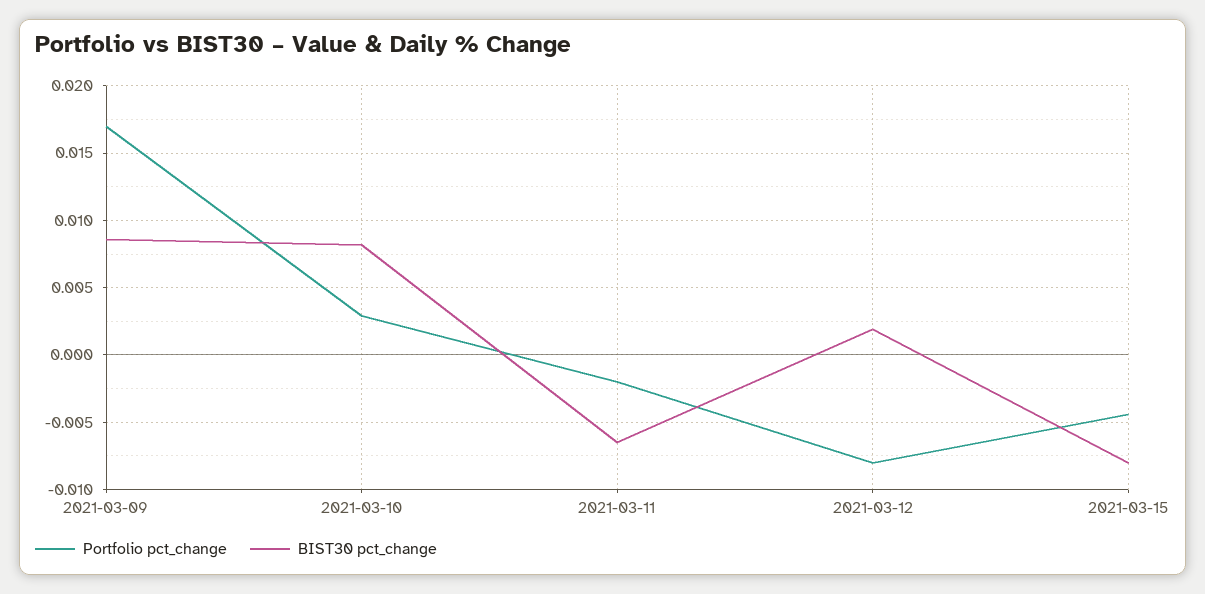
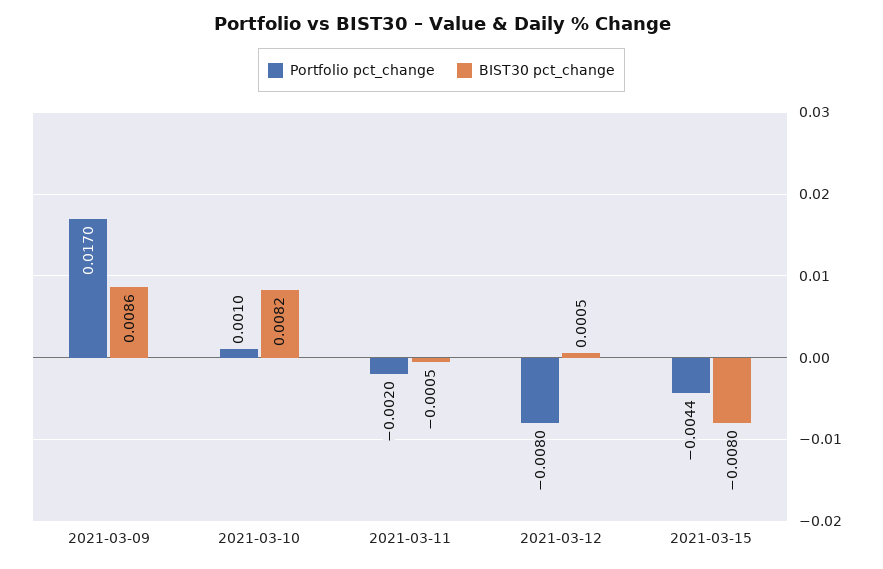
Portfolio pct_change, 2021-03-10: 0.003 -> 0.001
BIST30 pct_change, 2021-03-11: -0.0065 -> -0.0005
BIST30 pct_change, 2021-03-12: 0.002 -> 0.0005

